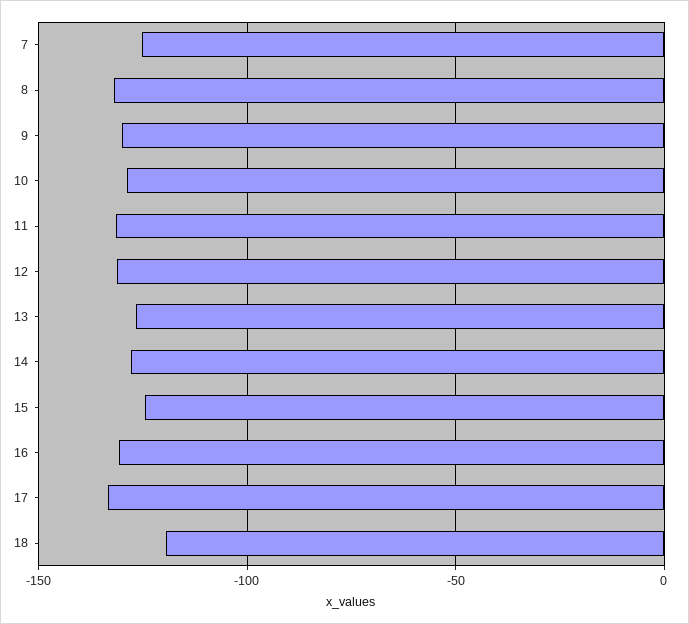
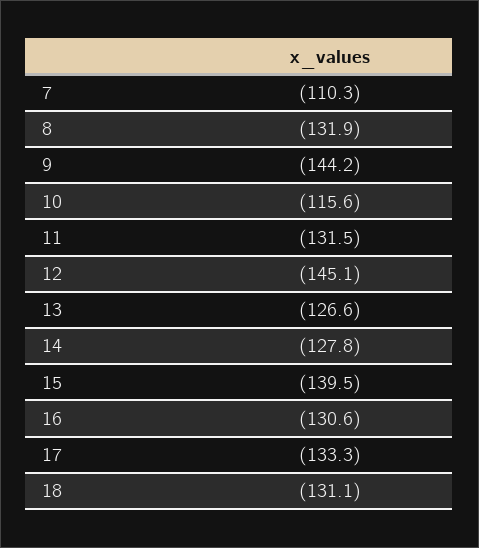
7: -125 -> -110.3
9: -130 -> -144.2
10: -130 -> -115.6
12: -130 -> -145.1
15: -125 -> -139.5
18: -120 -> -131.1

